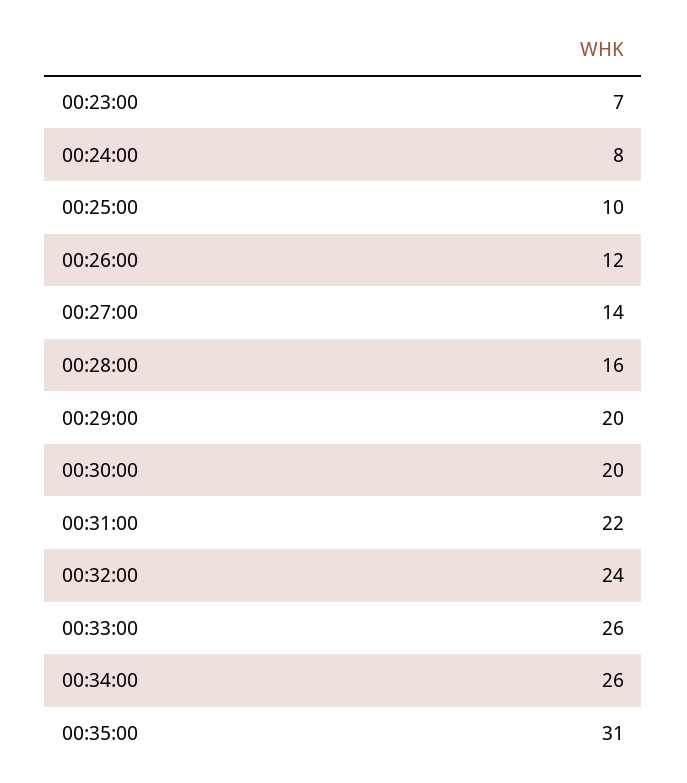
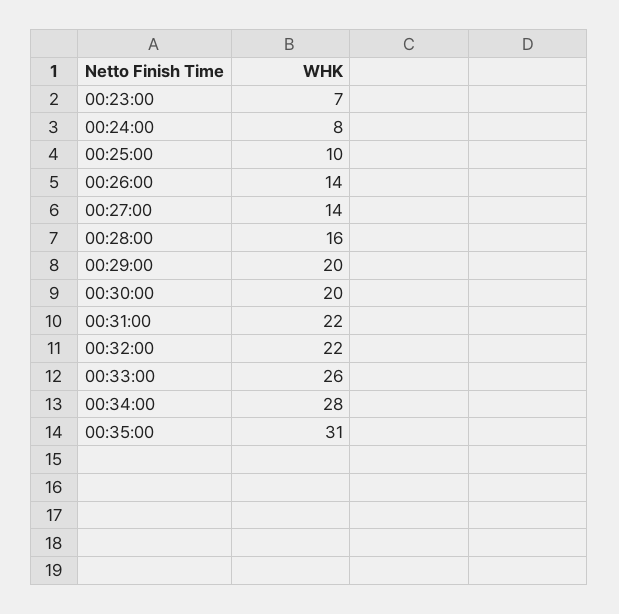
00:26:00: 12 -> 14
00:32:00: 24 -> 22
00:34:00: 26 -> 28

